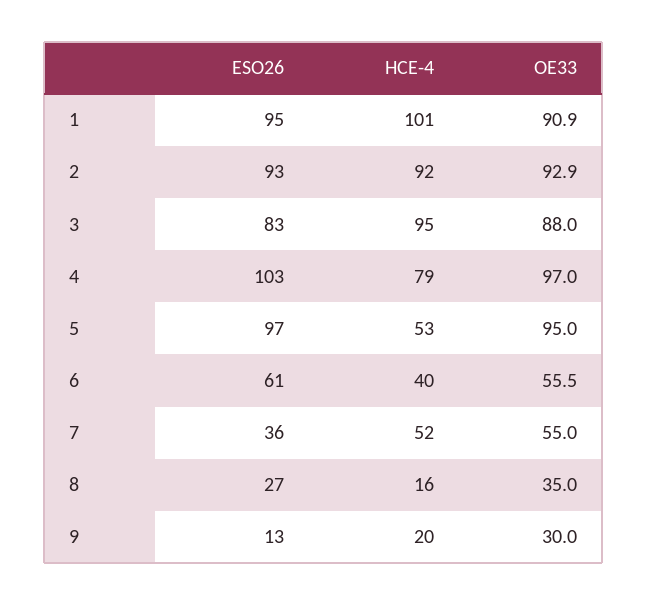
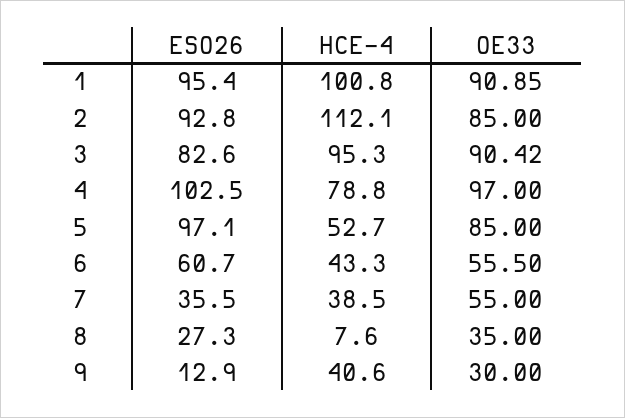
HCE-4, 2: 92 -> 112.1
OE33, 2: 92.9 -> 85
OE33, 3: 88 -> 90.42
OE33, 5: 95 -> 85
HCE-4, 6: 40 -> 43.3
HCE-4, 7: 52 -> 38.5
HCE-4, 8: 16 -> 7.6
HCE-4, 9: 20 -> 40.6

